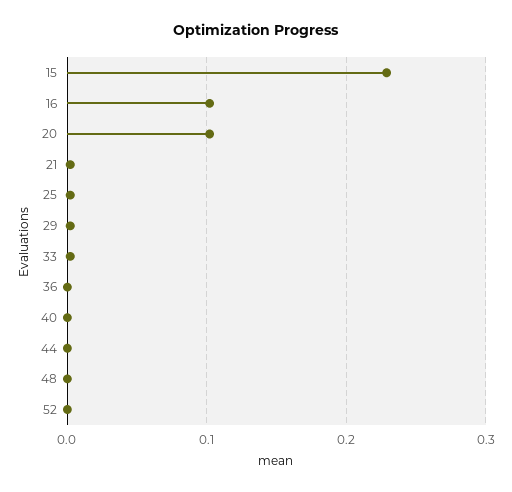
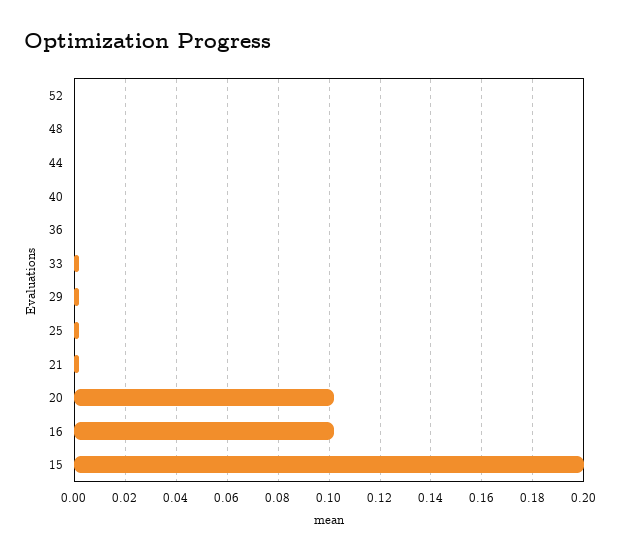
15: 0.23 -> 0.2

